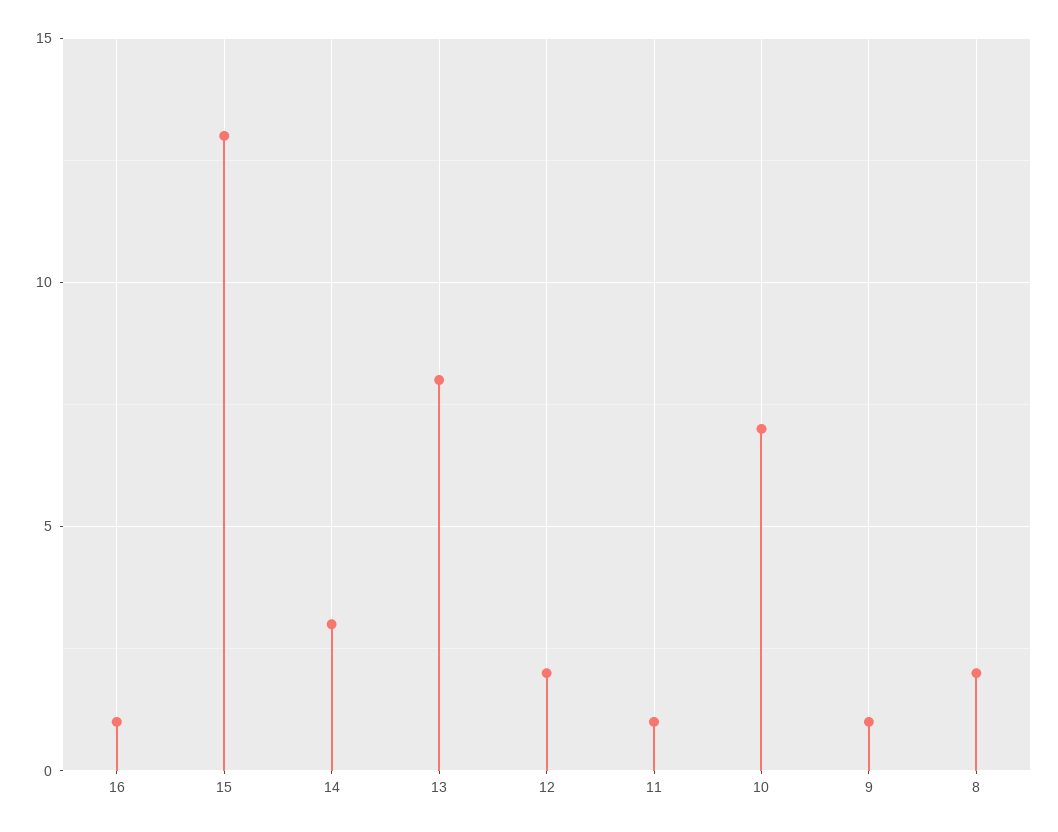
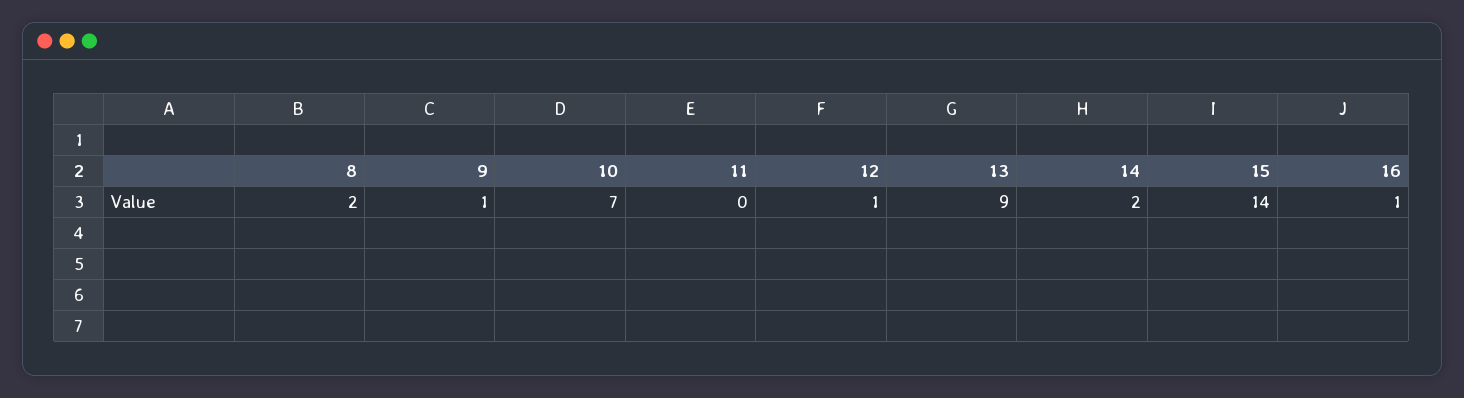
15: 13 -> 14
14: 3 -> 2
13: 8 -> 9
12: 2 -> 1
11: 1 -> 0

